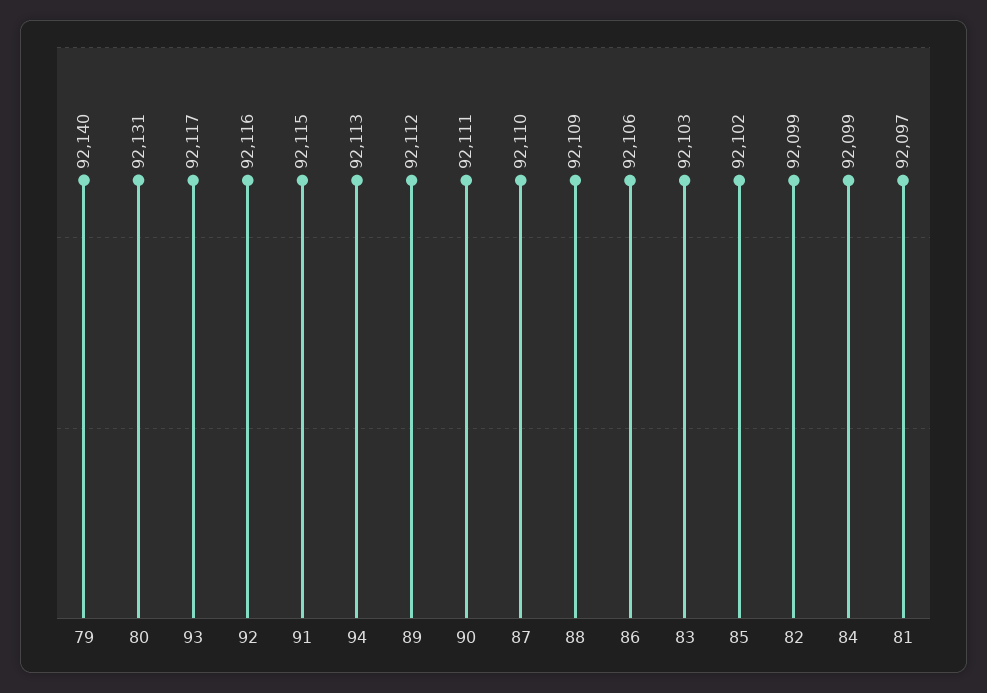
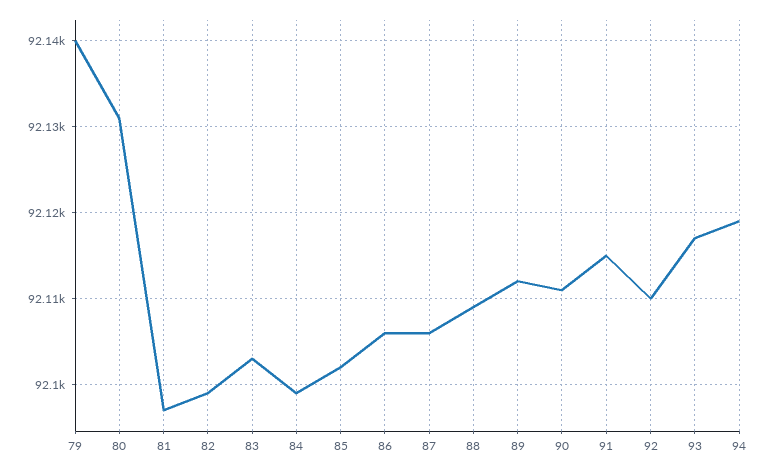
92: 92116 -> 92110
94: 92113 -> 92119
87: 92110 -> 92106

